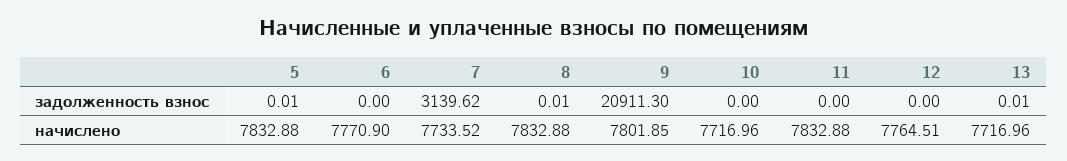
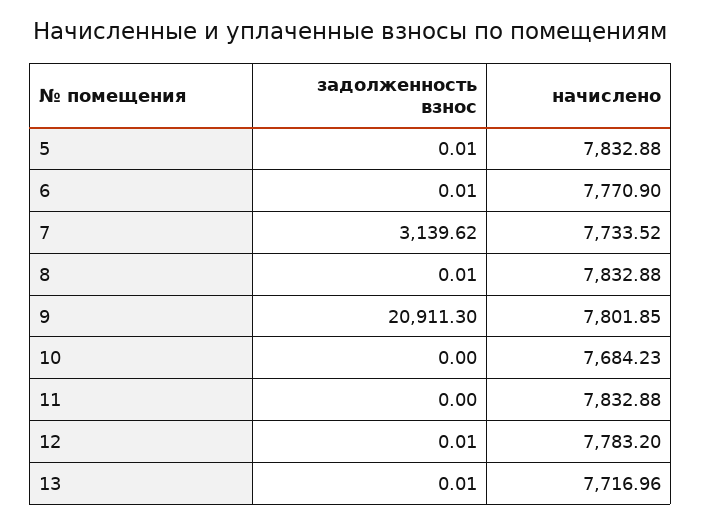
6, задолженность взнос: 0 -> 0.01
12, задолженность взнос: 0 -> 0.01
10, начислено: 7716.96 -> 7684.23
12, начислено: 7764.51 -> 7783.2

